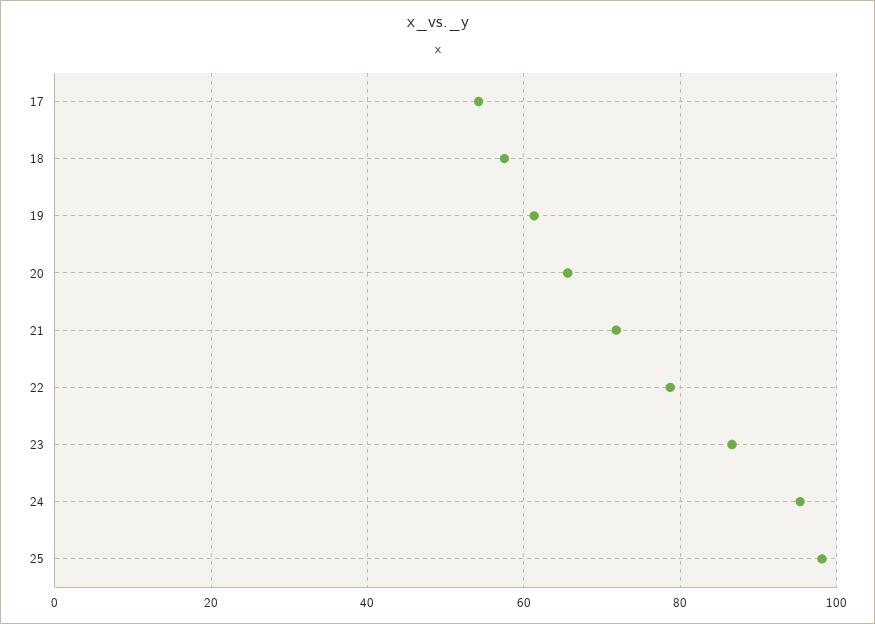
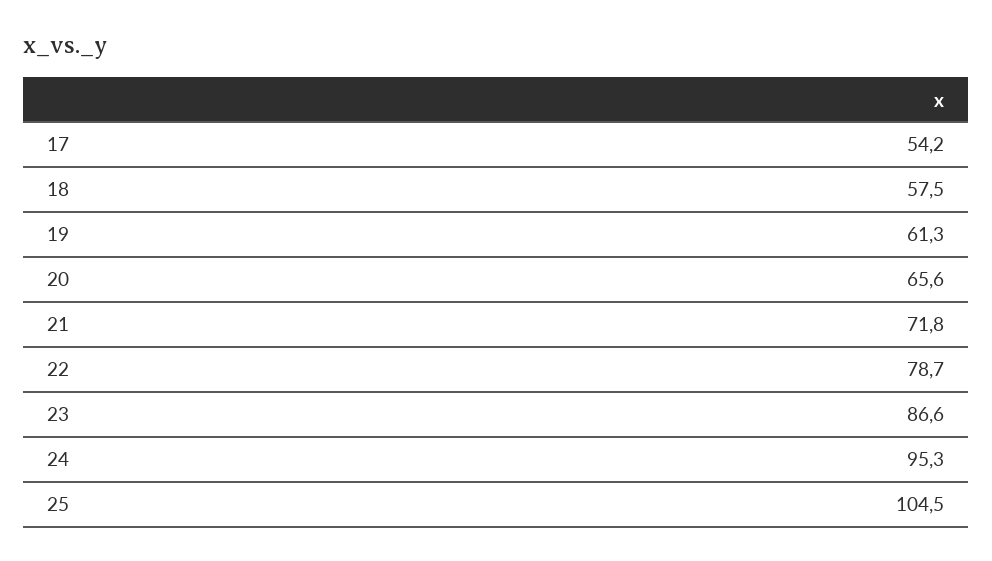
25: 98 -> 104.5

